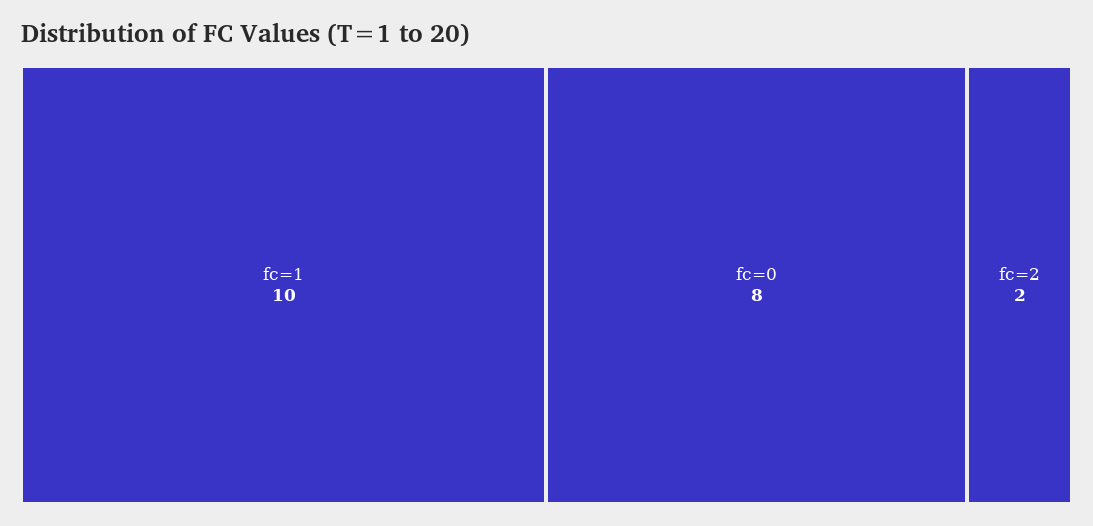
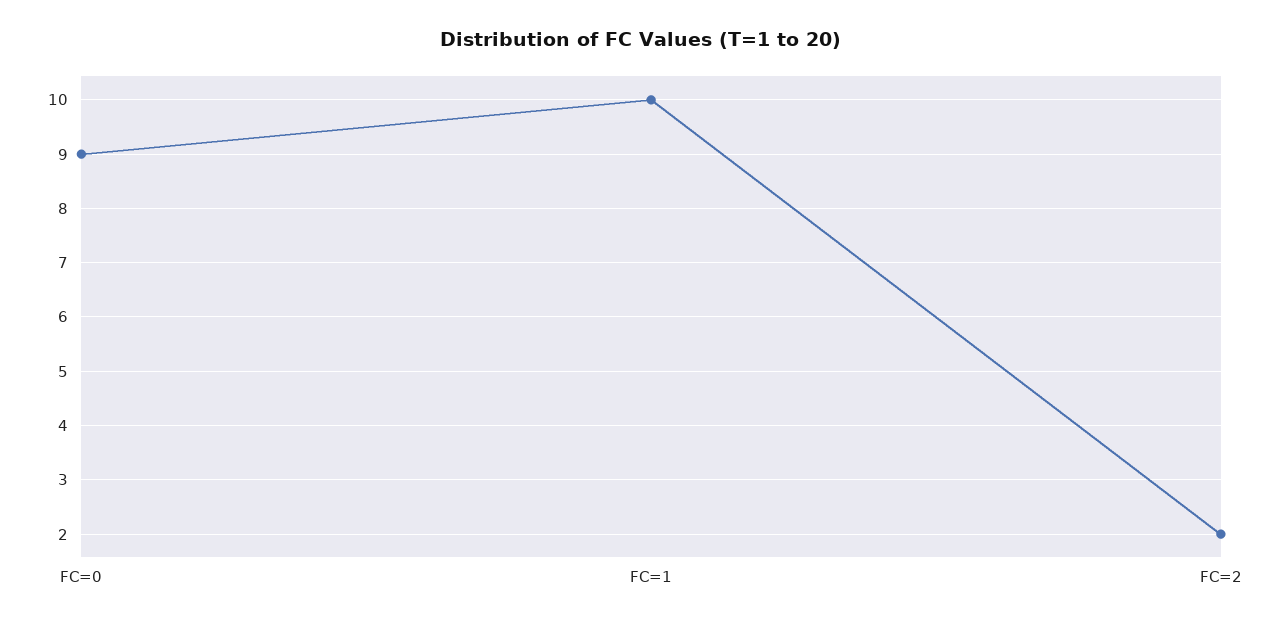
fc=0: 8 -> 9

